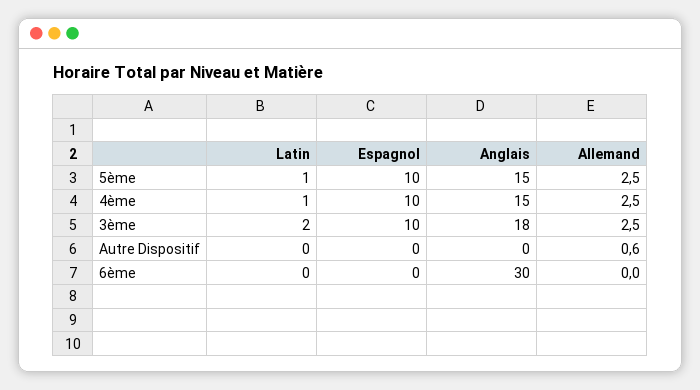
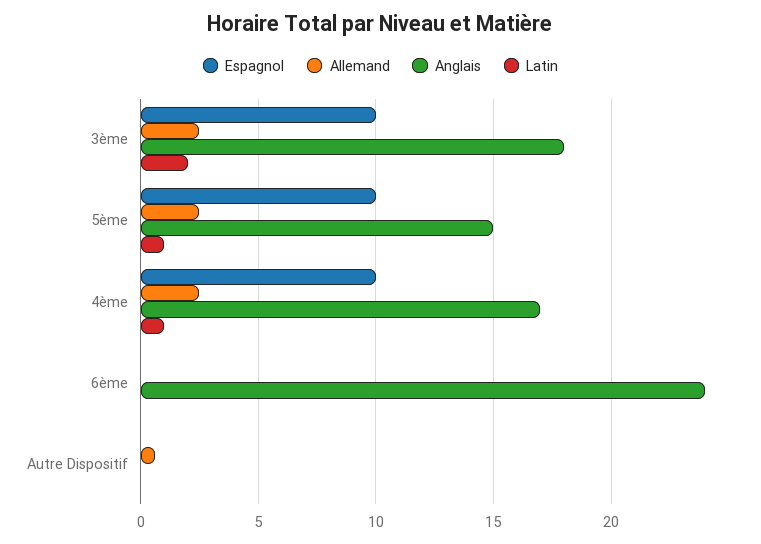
Anglais, 4ème: 15 -> 17
Anglais, 6ème: 30 -> 24

